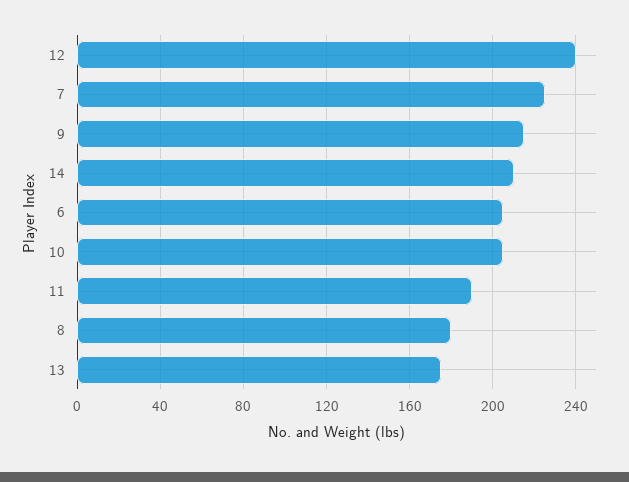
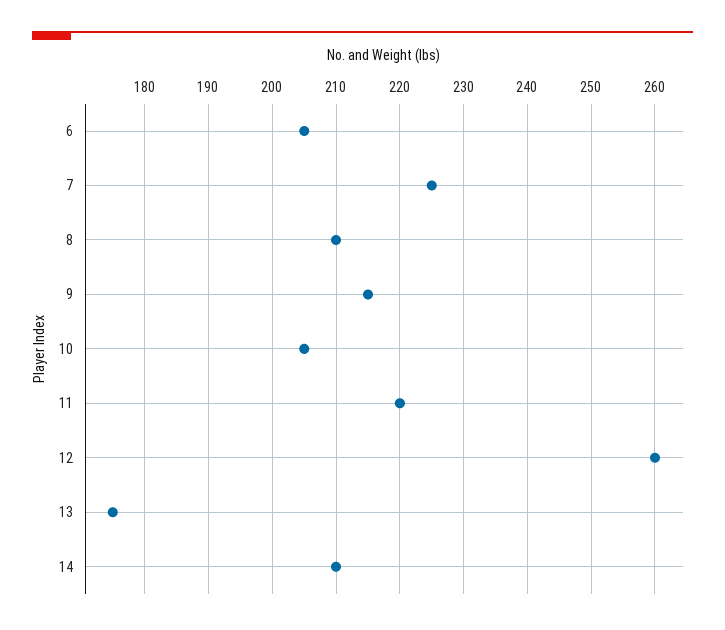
12: 240 -> 260
11: 190 -> 220
8: 180 -> 210

